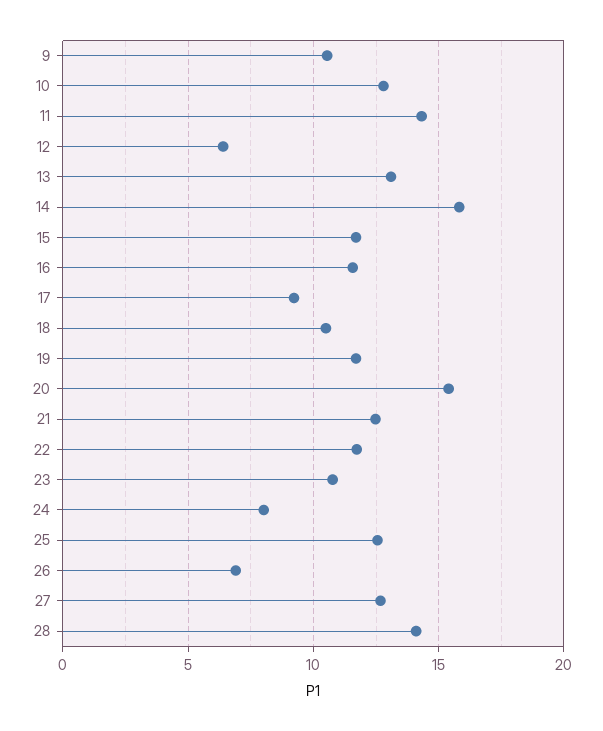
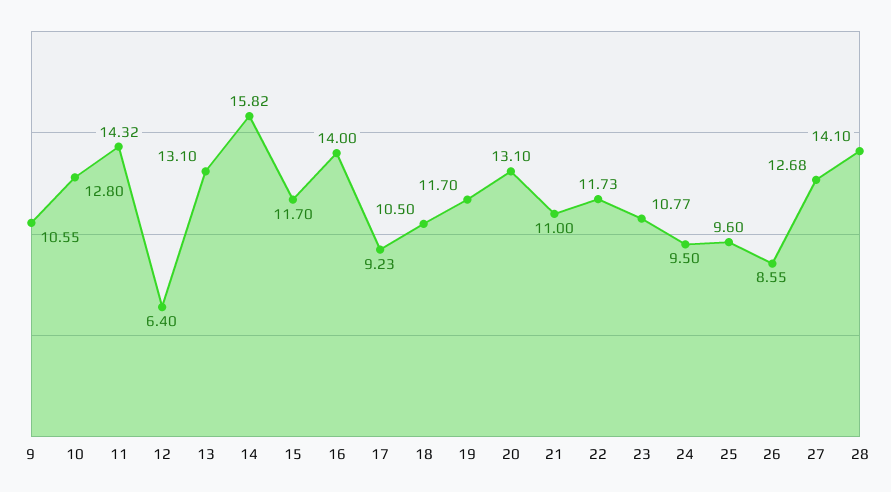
16: 11.5 -> 14
20: 15.5 -> 13.1
21: 12.5 -> 11
24: 8 -> 9.5
25: 12.5 -> 9.6
26: 7 -> 8.55

